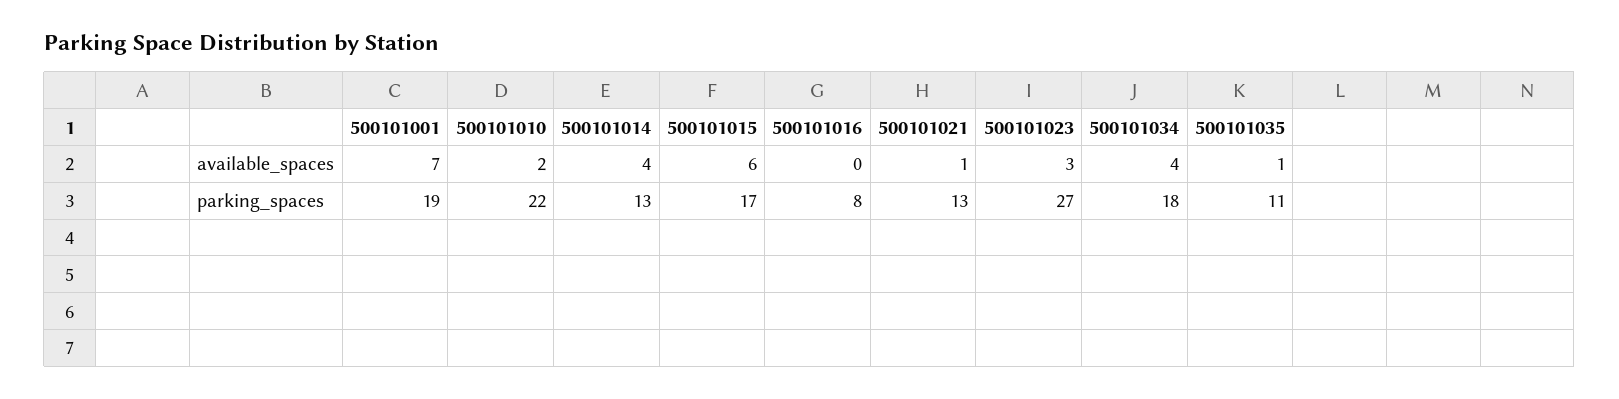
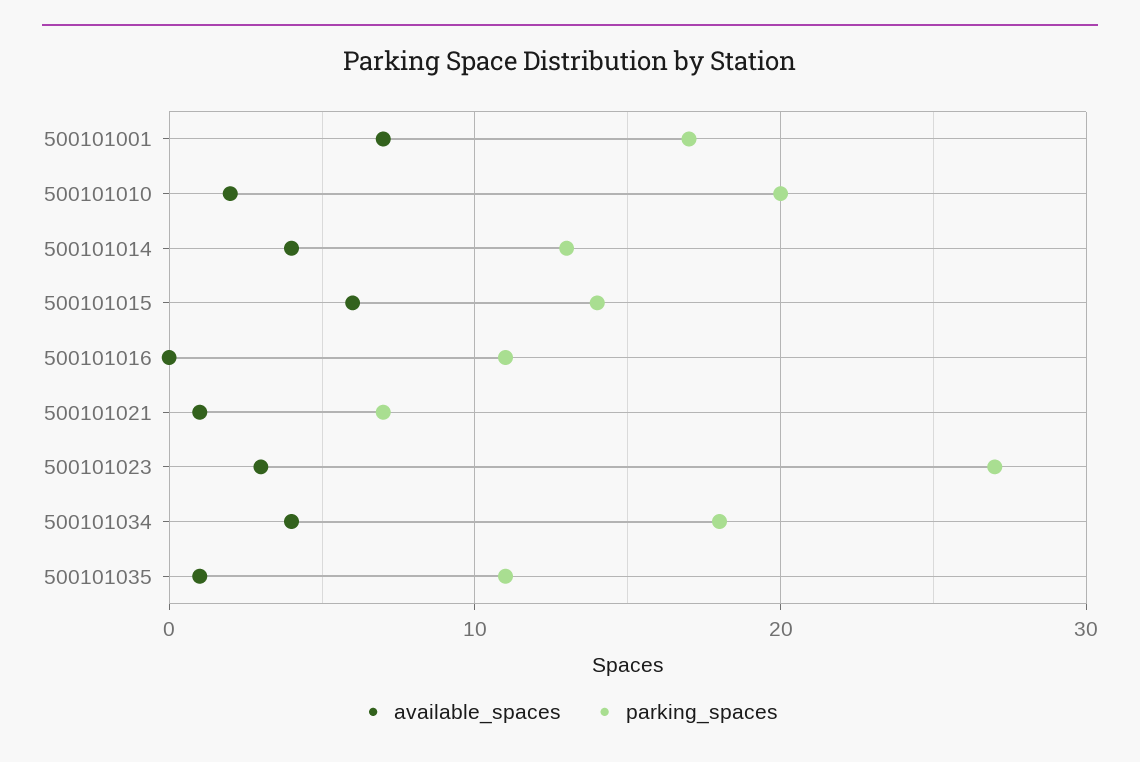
parking_spaces, 500101001: 19 -> 17
parking_spaces, 500101010: 22 -> 20
parking_spaces, 500101015: 17 -> 14
parking_spaces, 500101016: 8 -> 11
parking_spaces, 500101021: 13 -> 7

